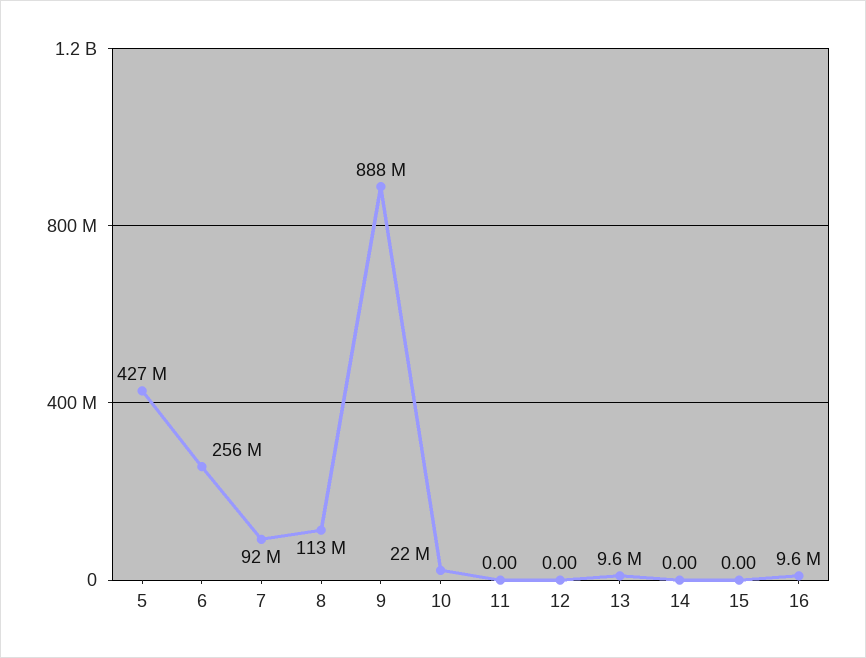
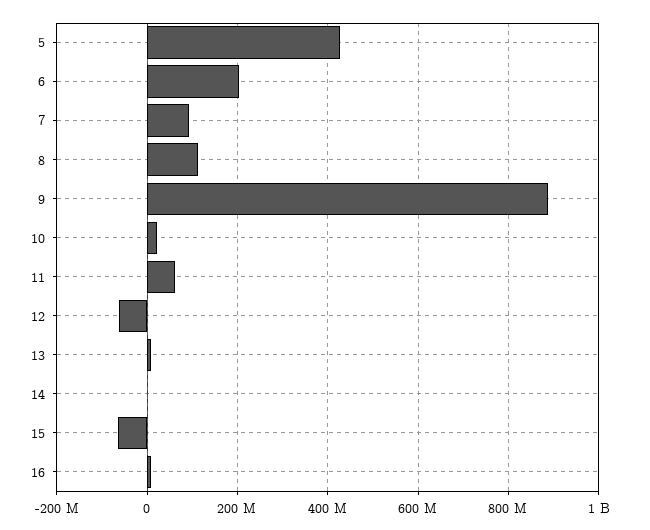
6: 256000000 -> 200000000
11: 0 -> 60000000
12: 0 -> -60000000
15: 0 -> -60000000

